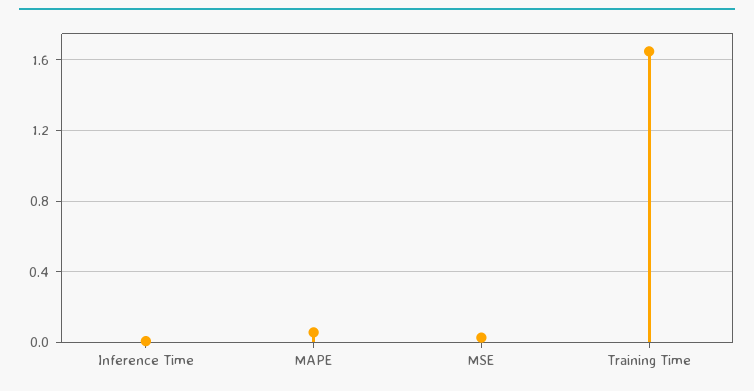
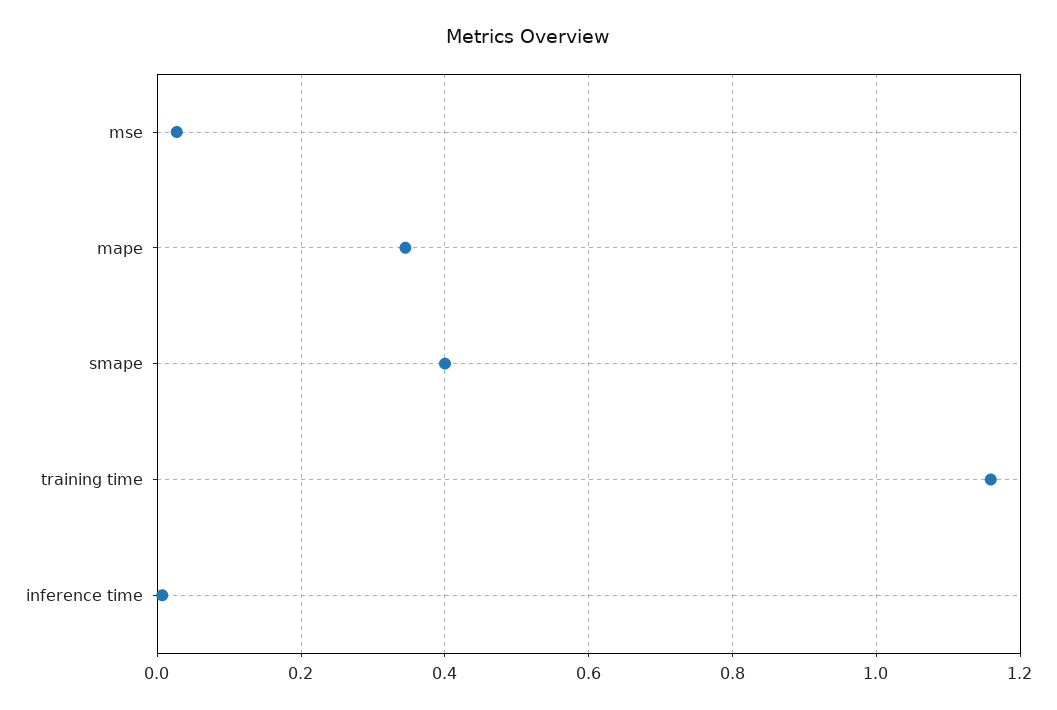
MAPE: 0.05 -> 0.34
Training Time: 1.65 -> 1.16
smape: none -> 0.4

